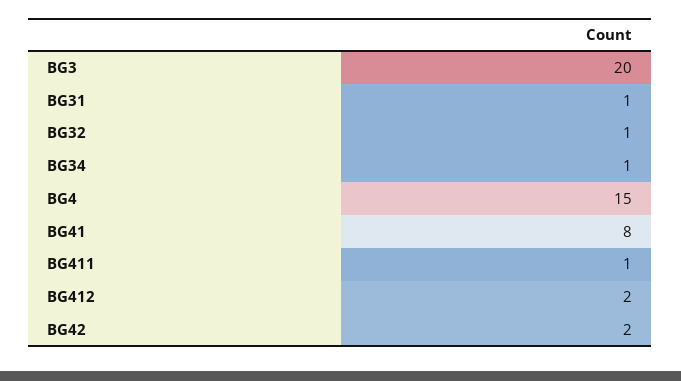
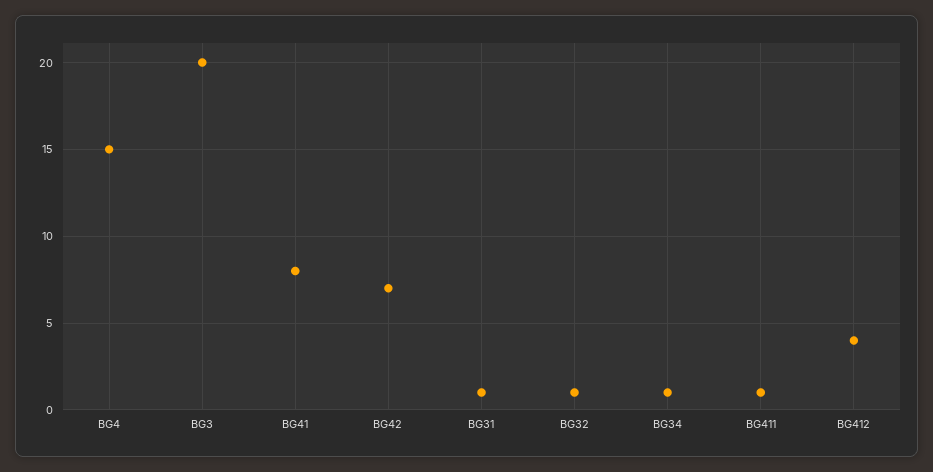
BG412: 2 -> 4
BG42: 2 -> 7

